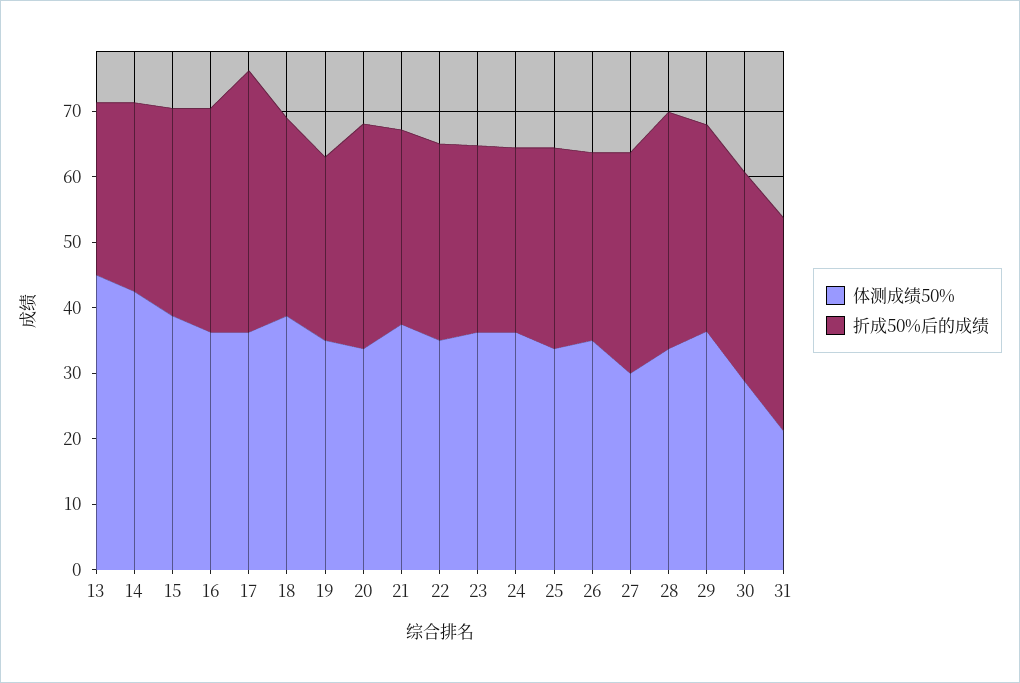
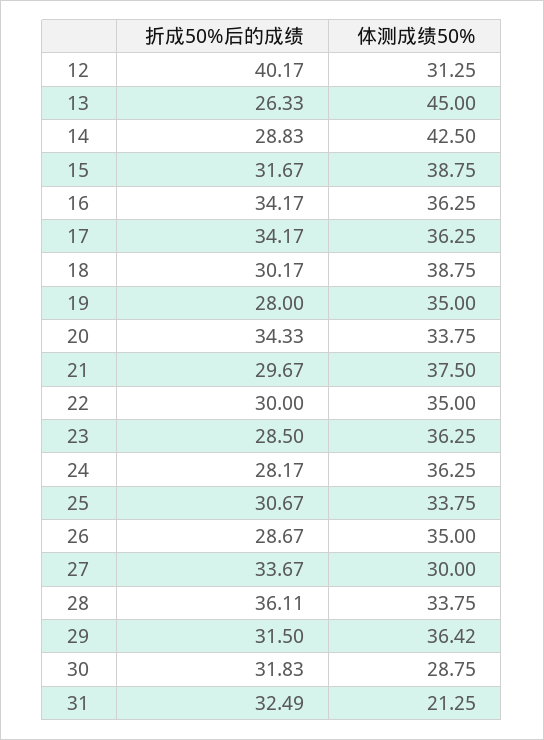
折成50%后的成绩, 17: 40 -> 34.17
折成50%后的成绩, 12: none -> 40.17
体测成绩50%, 12: none -> 31.25

